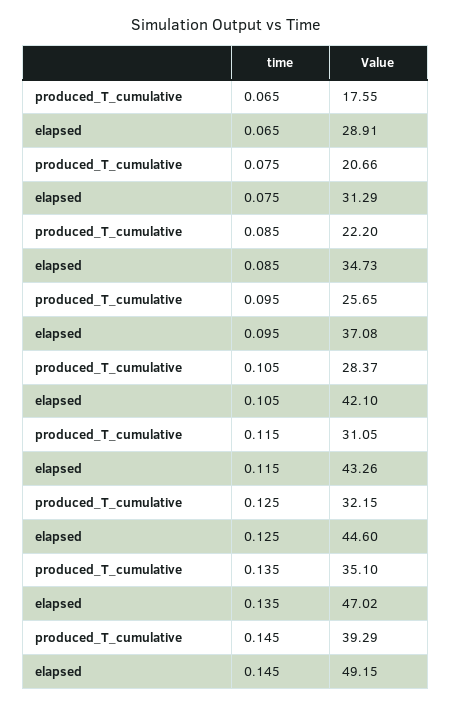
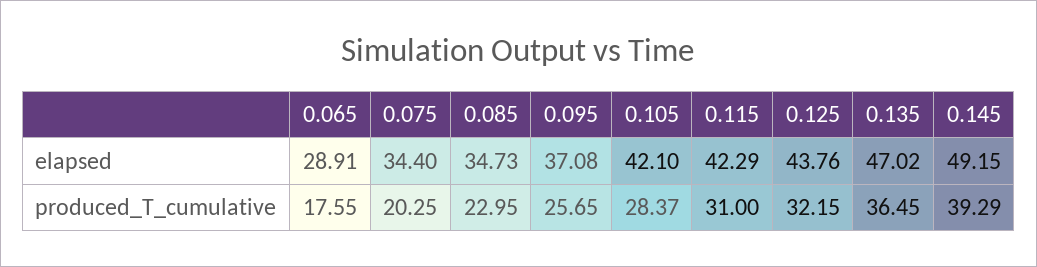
produced_T_cumulative, 0.075: 20.66 -> 20.25
elapsed, 0.075: 31.29 -> 34.4
produced_T_cumulative, 0.085: 22.2 -> 22.95
produced_T_cumulative, 0.115: 31.05 -> 31
elapsed, 0.115: 43.26 -> 42.29
elapsed, 0.125: 44.6 -> 43.76
produced_T_cumulative, 0.135: 35.1 -> 36.45

